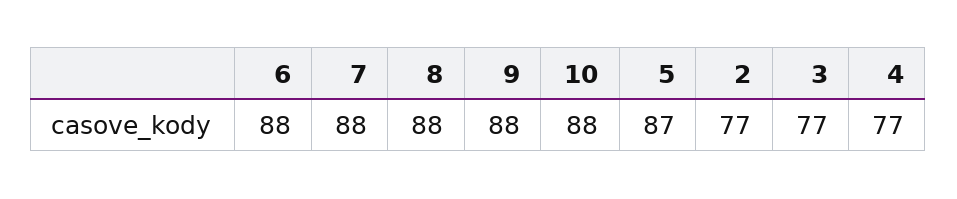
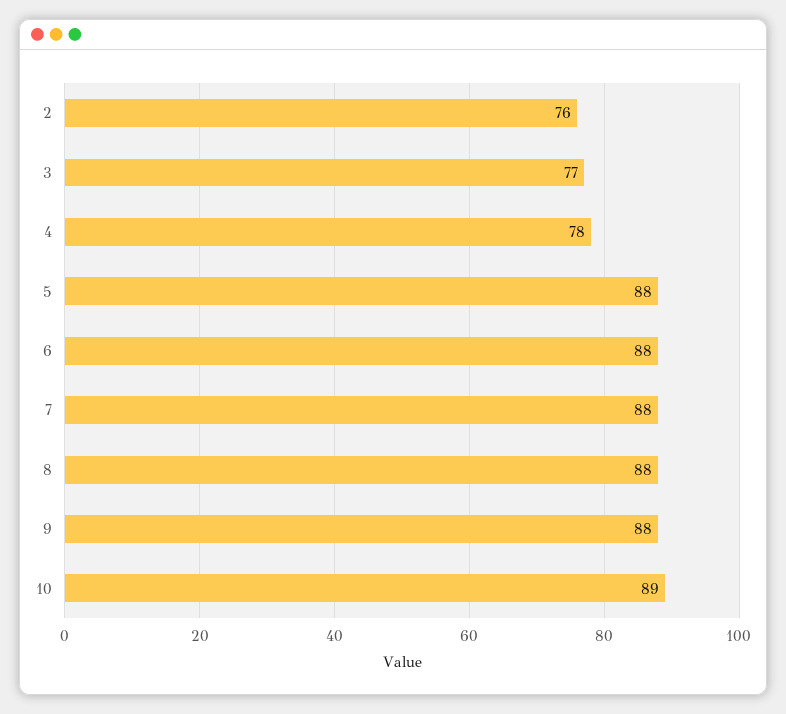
10: 88 -> 89
5: 87 -> 88
2: 77 -> 76
4: 77 -> 78

